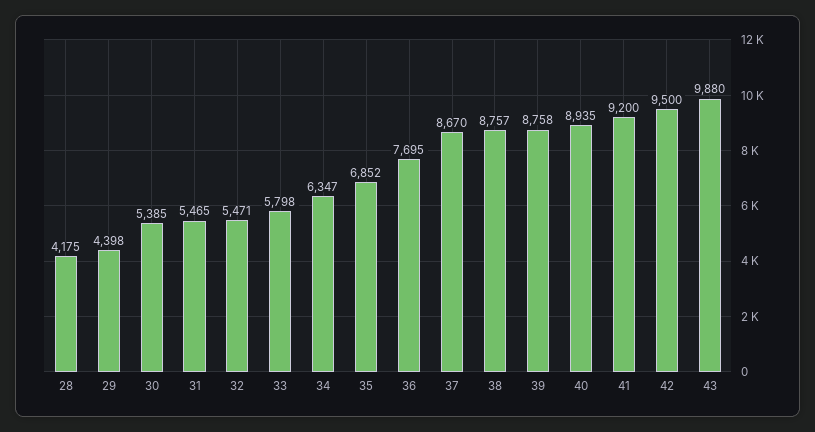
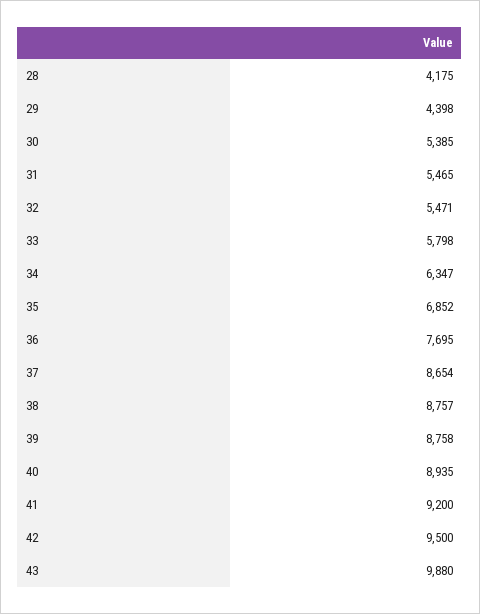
37: 8670 -> 8654

